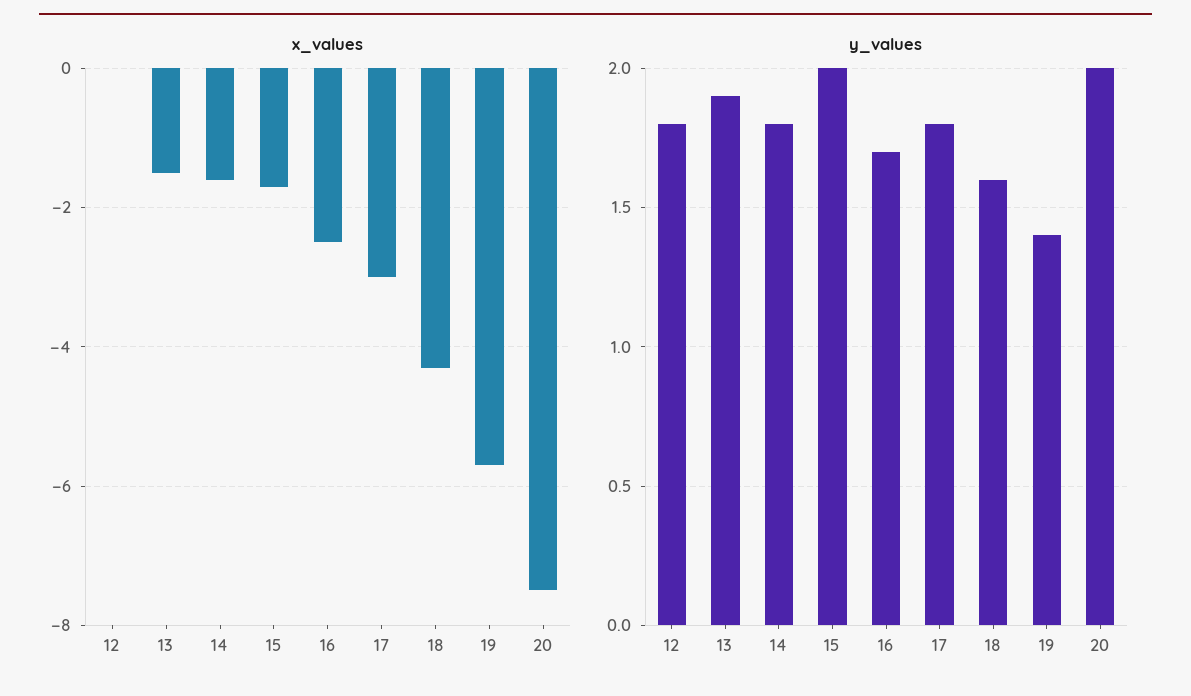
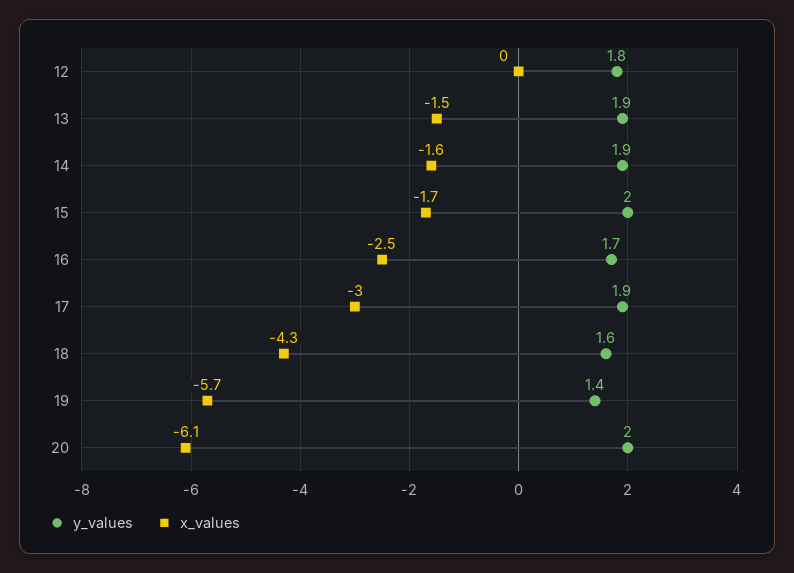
x_values, 20: -7.5 -> -6.1
y_values, 14: 1.8 -> 1.9
y_values, 17: 1.8 -> 1.9

